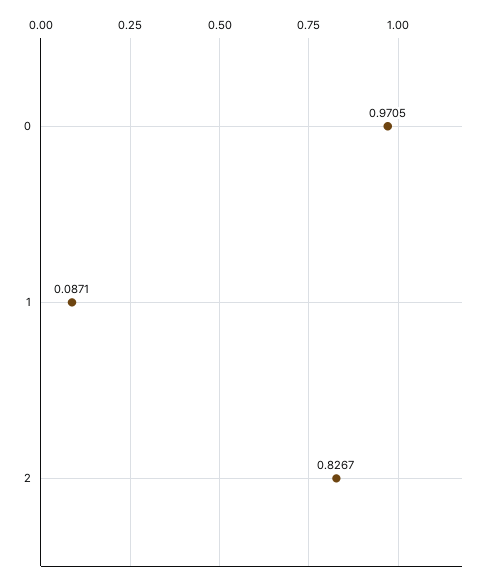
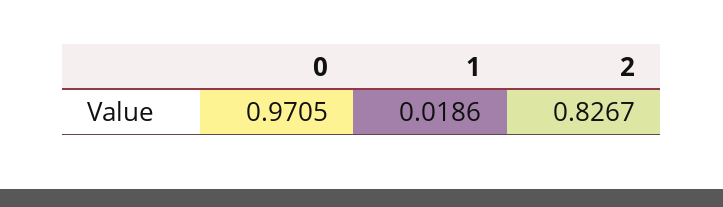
1: 0.0871 -> 0.0186

